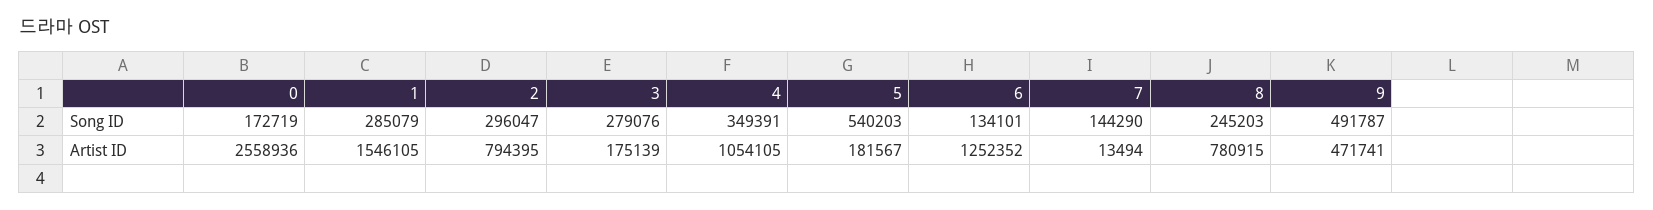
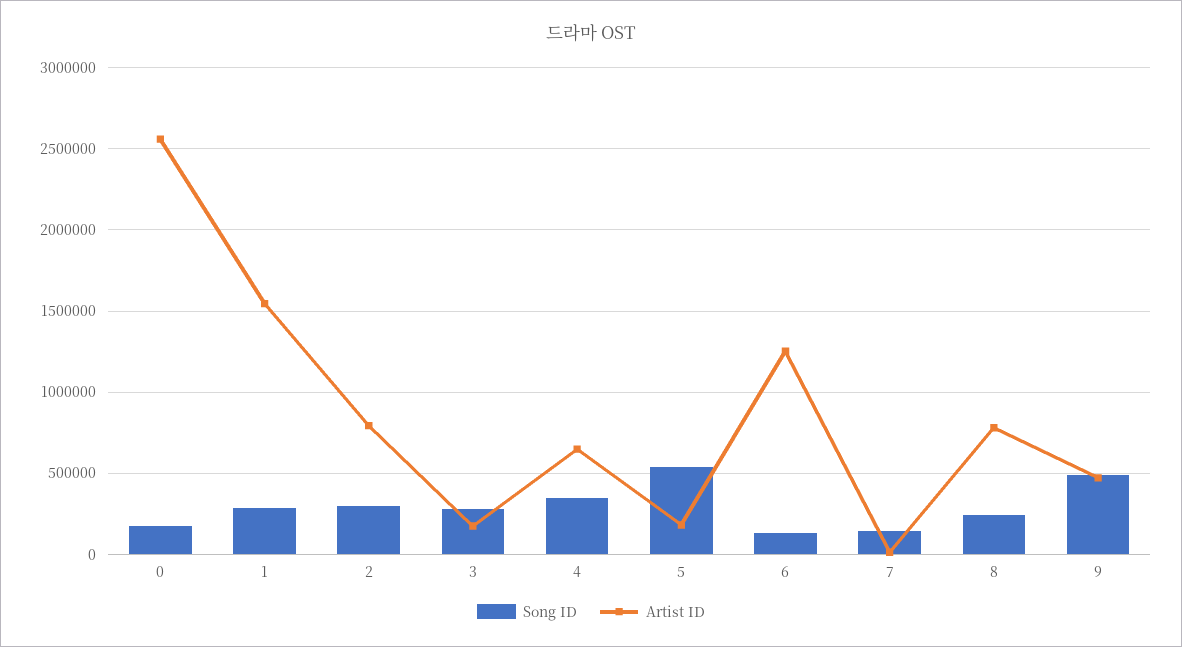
Artist ID, 4: 1054105 -> 650000

